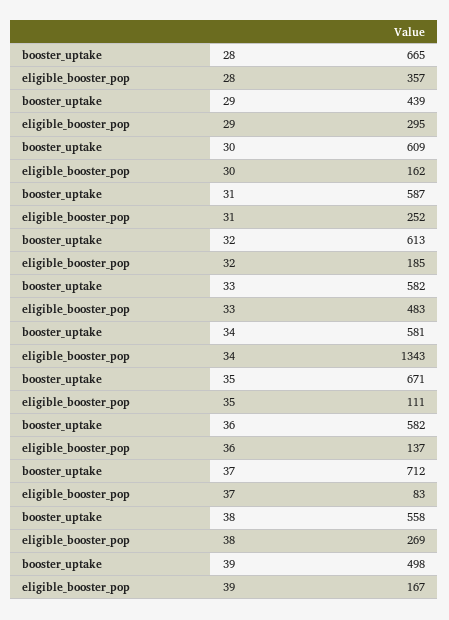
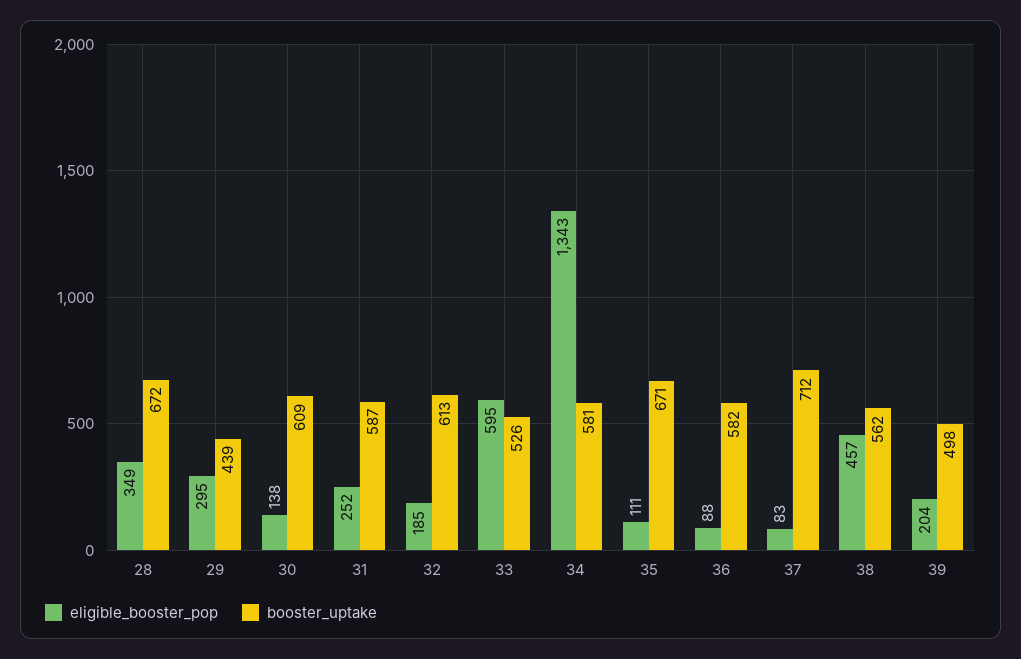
booster_uptake, 28: 665 -> 672
eligible_booster_pop, 28: 357 -> 349
eligible_booster_pop, 30: 162 -> 138
booster_uptake, 33: 582 -> 526
eligible_booster_pop, 33: 483 -> 595
eligible_booster_pop, 36: 137 -> 88
booster_uptake, 38: 558 -> 562
eligible_booster_pop, 38: 269 -> 457
eligible_booster_pop, 39: 167 -> 204

